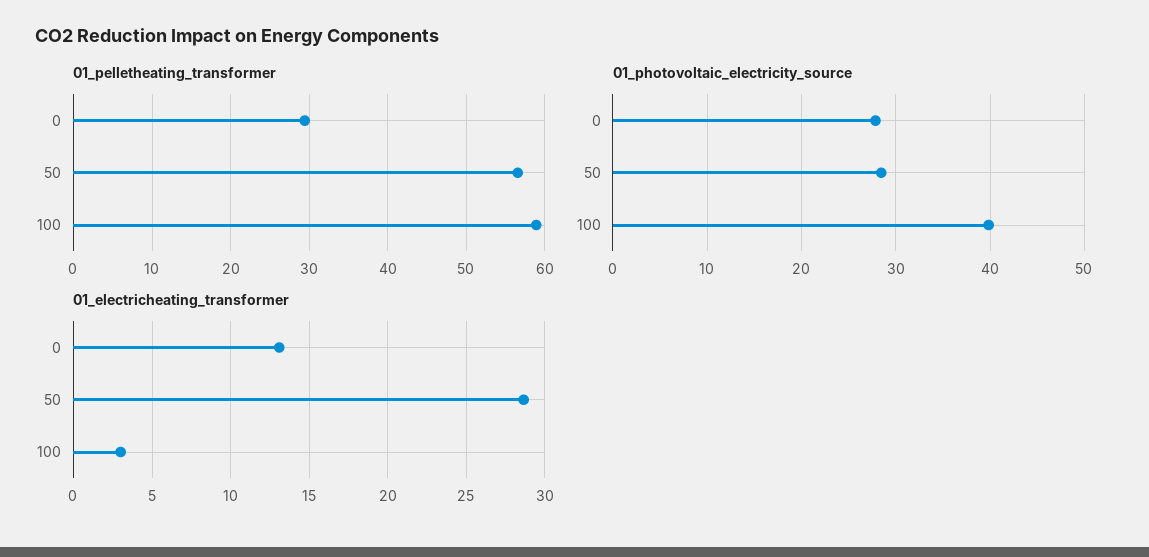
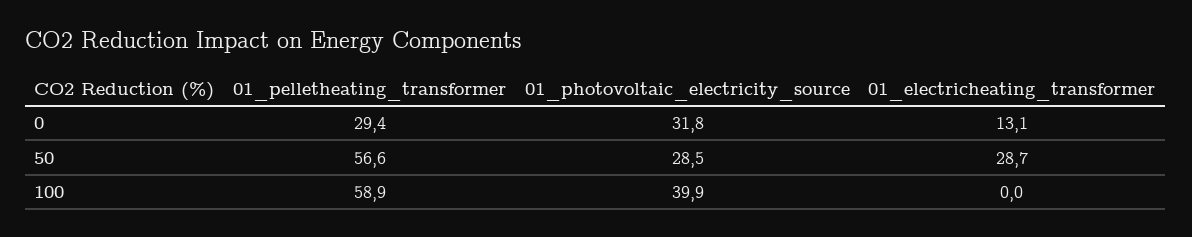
01_photovoltaic_electricity_source, 0: 28 -> 31.8
01_electricheating_transformer, 100: 3 -> 0

